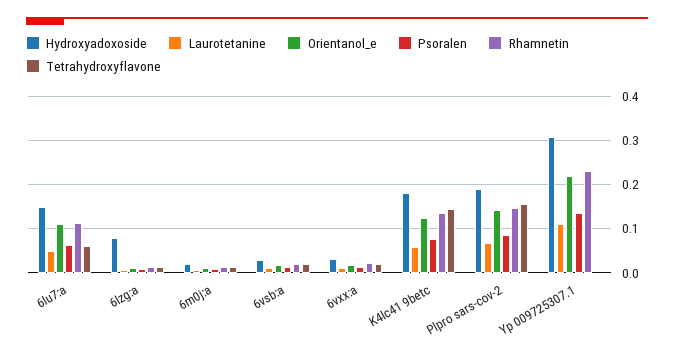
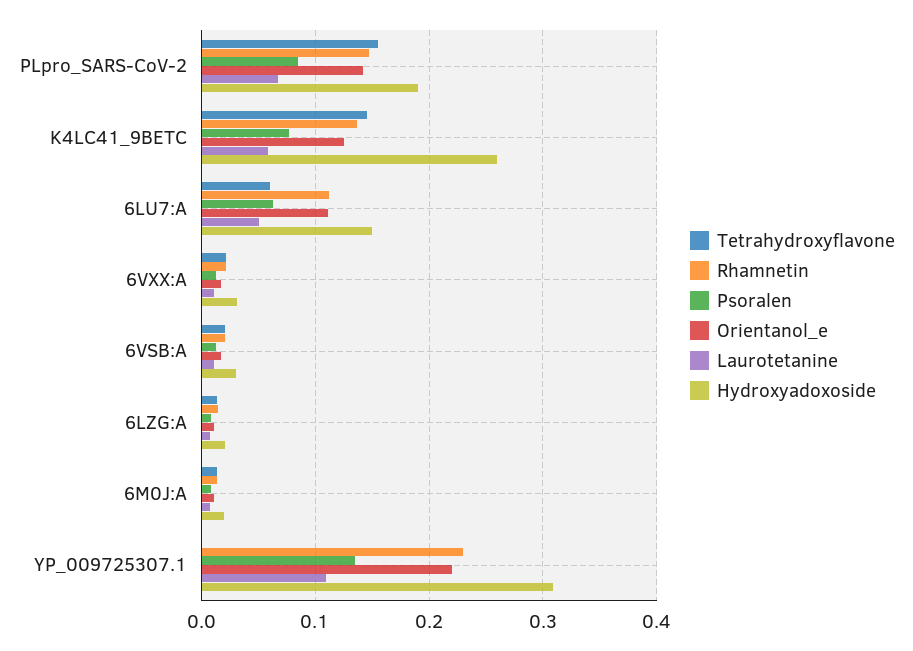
Hydroxyadoxoside, 6lzg:a: 0.08 -> 0.02
Hydroxyadoxoside, K4lc41 9betc: 0.18 -> 0.26

